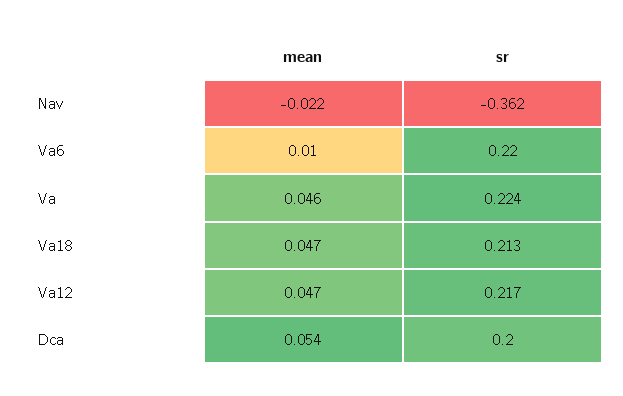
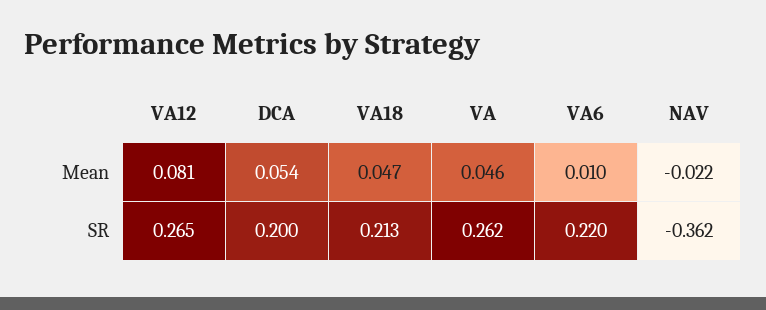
sr, Va: 0.224 -> 0.262
mean, Va12: 0.047 -> 0.081
sr, Va12: 0.217 -> 0.265

